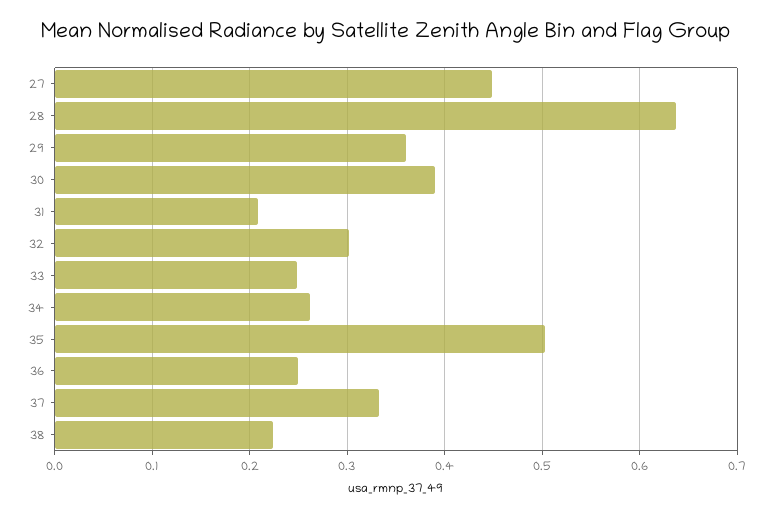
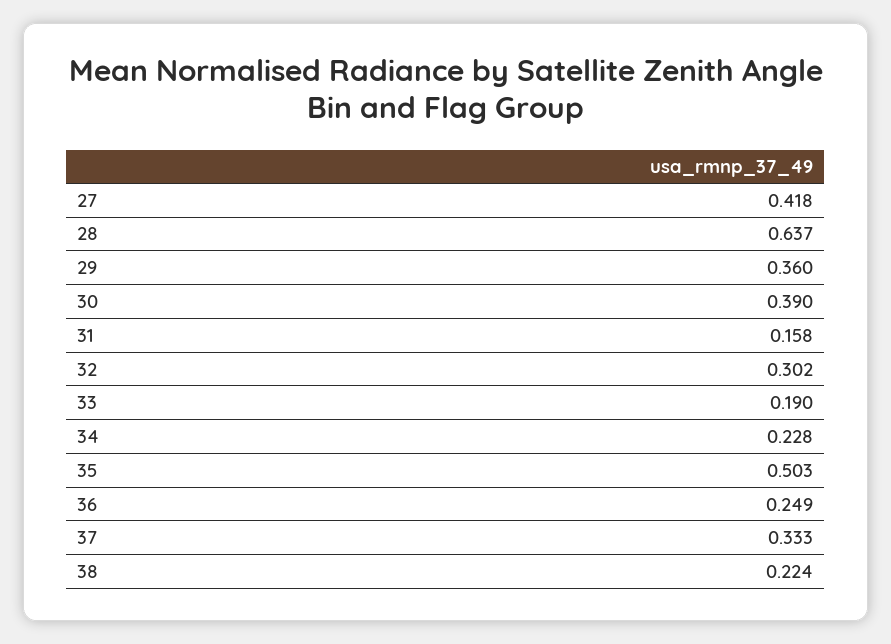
27: 0.45 -> 0.418
31: 0.21 -> 0.158
33: 0.25 -> 0.19
34: 0.26 -> 0.228

